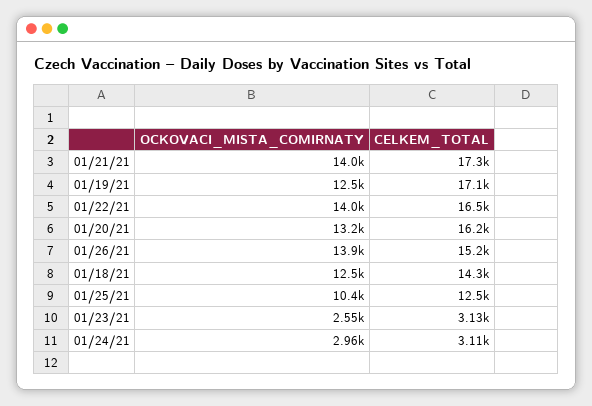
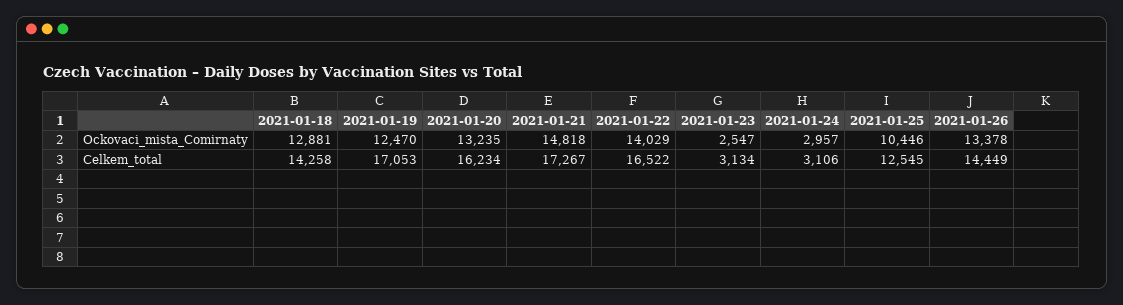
OCKOVACI_MISTA_COMIRNATY, 01/21/21: 14000 -> 14818
OCKOVACI_MISTA_COMIRNATY, 01/26/21: 13900 -> 13378
CELKEM_TOTAL, 01/26/21: 15200 -> 14449
OCKOVACI_MISTA_COMIRNATY, 01/18/21: 12500 -> 12881

